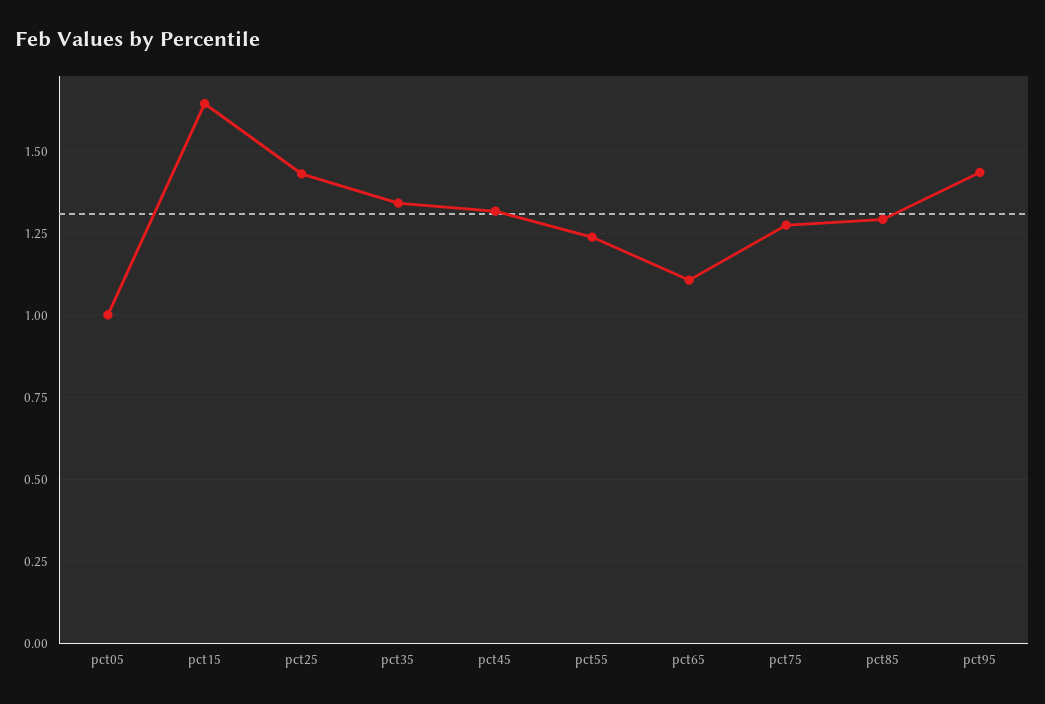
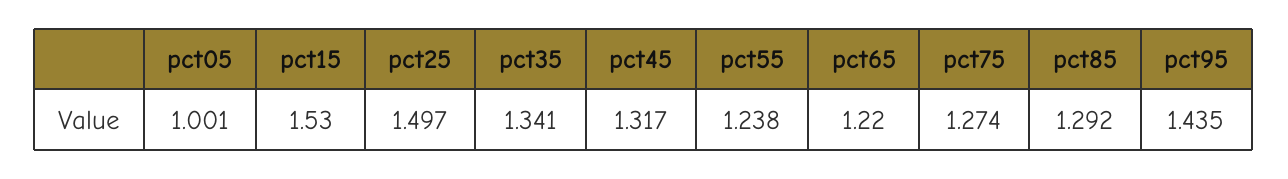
pct15: 1.65 -> 1.53
pct25: 1.425 -> 1.497
pct65: 1.1 -> 1.22

